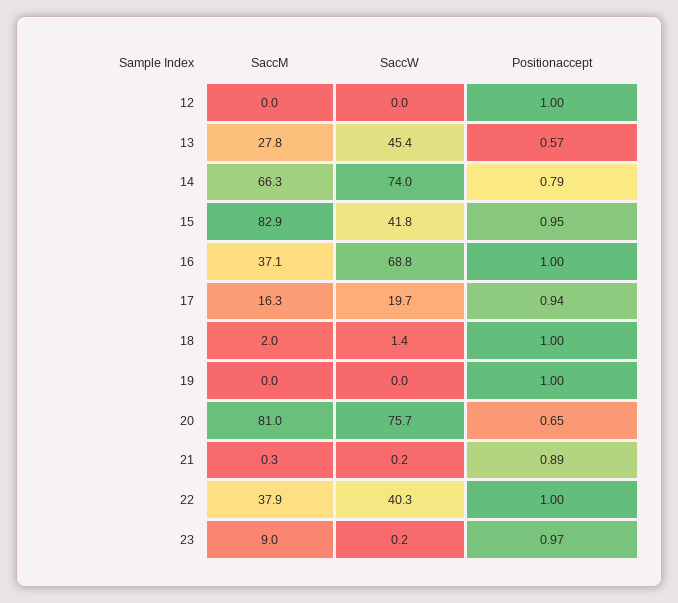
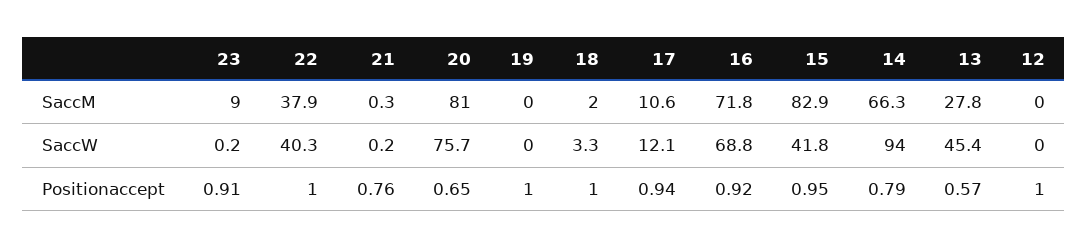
SaccW, 14: 74 -> 94
SaccM, 16: 37.1 -> 71.8
Positionaccept, 16: 1 -> 0.92
SaccM, 17: 16.3 -> 10.6
SaccW, 17: 19.7 -> 12.1
SaccW, 18: 1.4 -> 3.3
Positionaccept, 21: 0.89 -> 0.76
Positionaccept, 23: 0.97 -> 0.91

